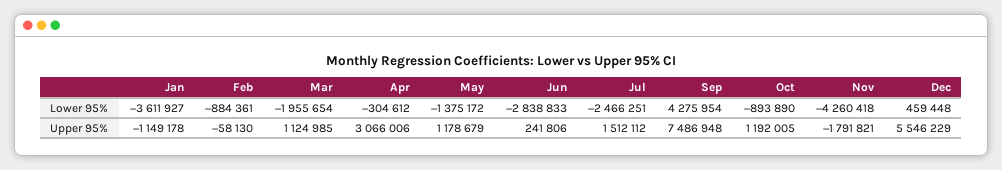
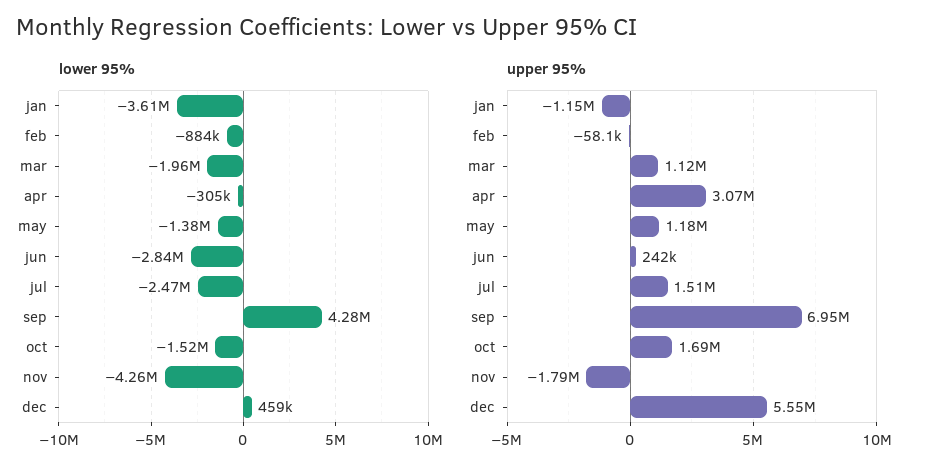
Lower 95%, Oct: -893890 -> -1520000
Upper 95%, Sep: 7486948 -> 6950000
Upper 95%, Oct: 1192005 -> 1690000

